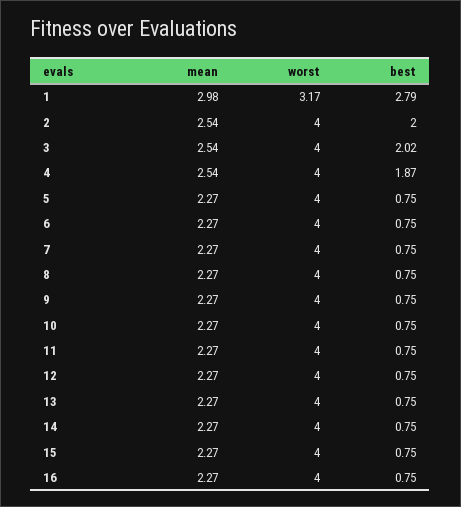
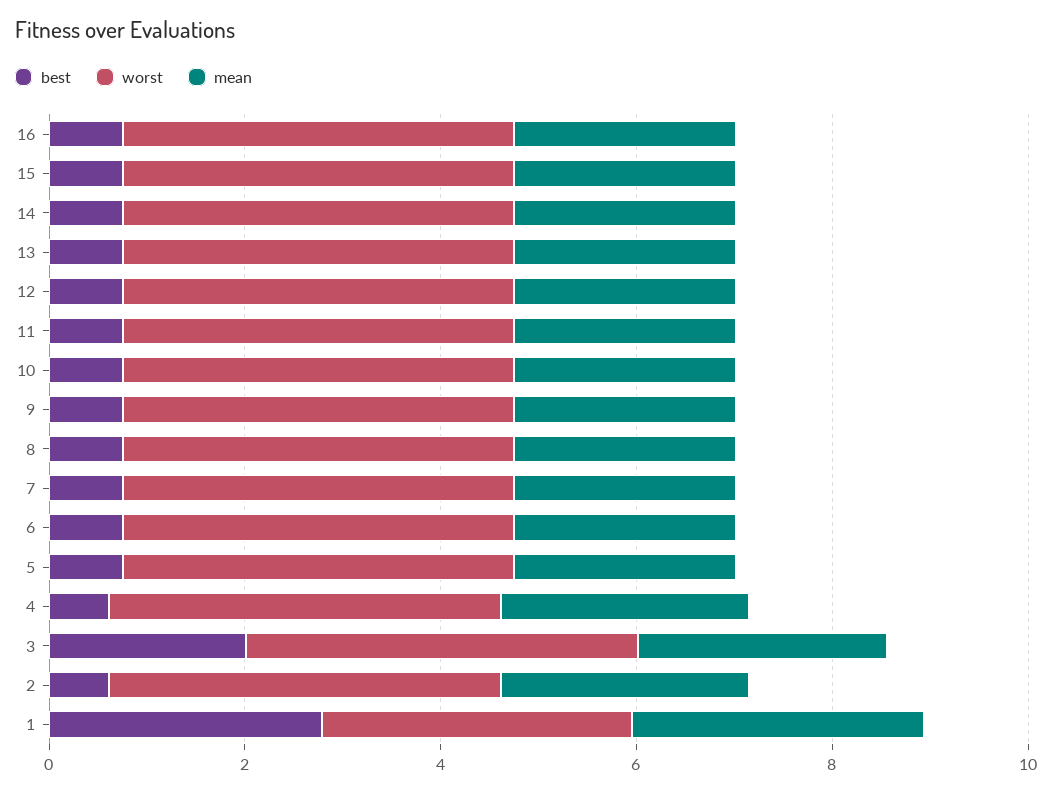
best, 2: 2 -> 0.5
best, 4: 1.87 -> 0.5

